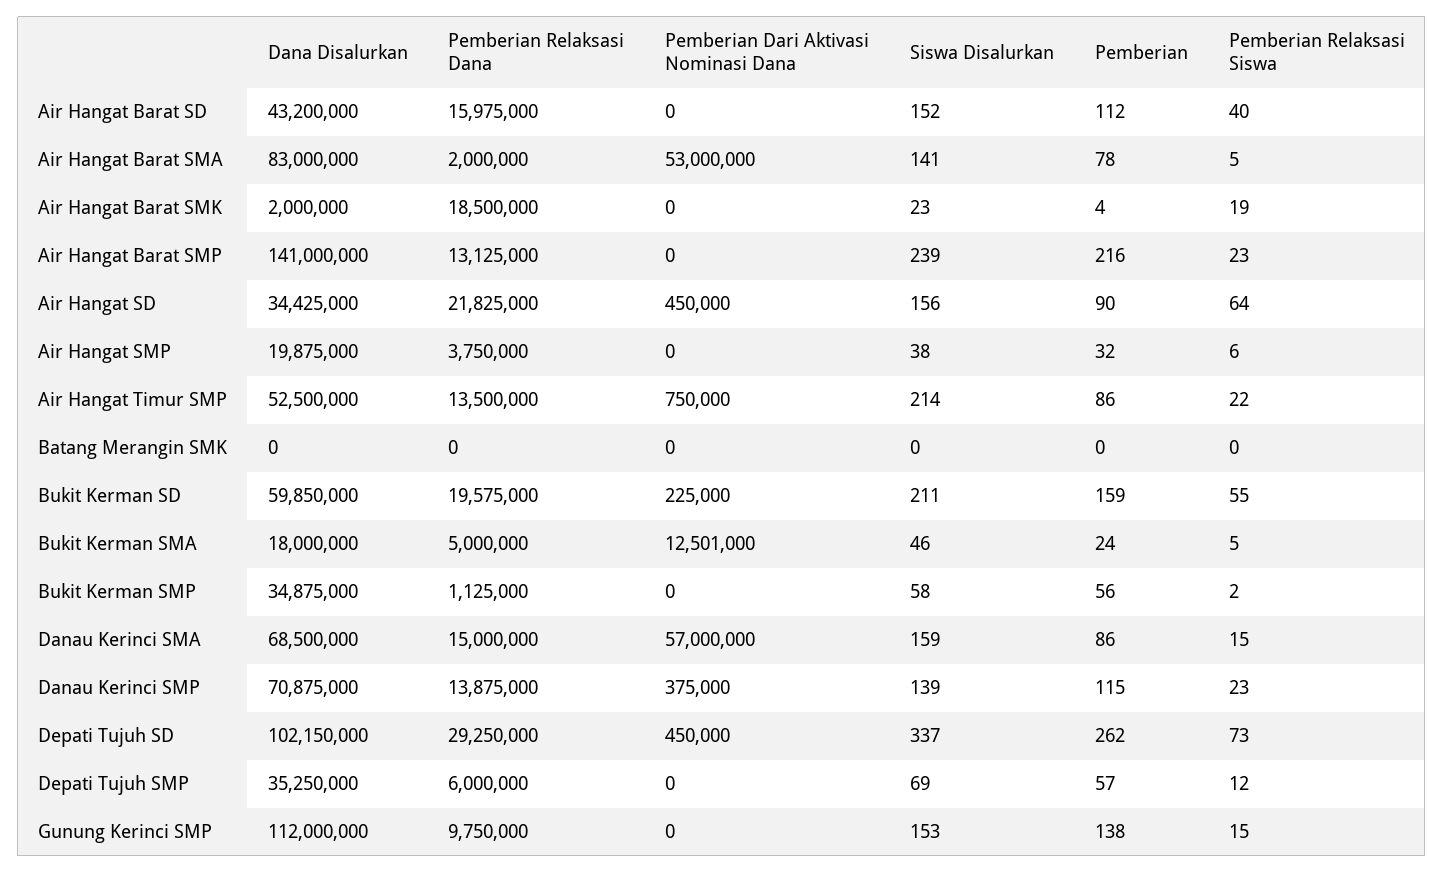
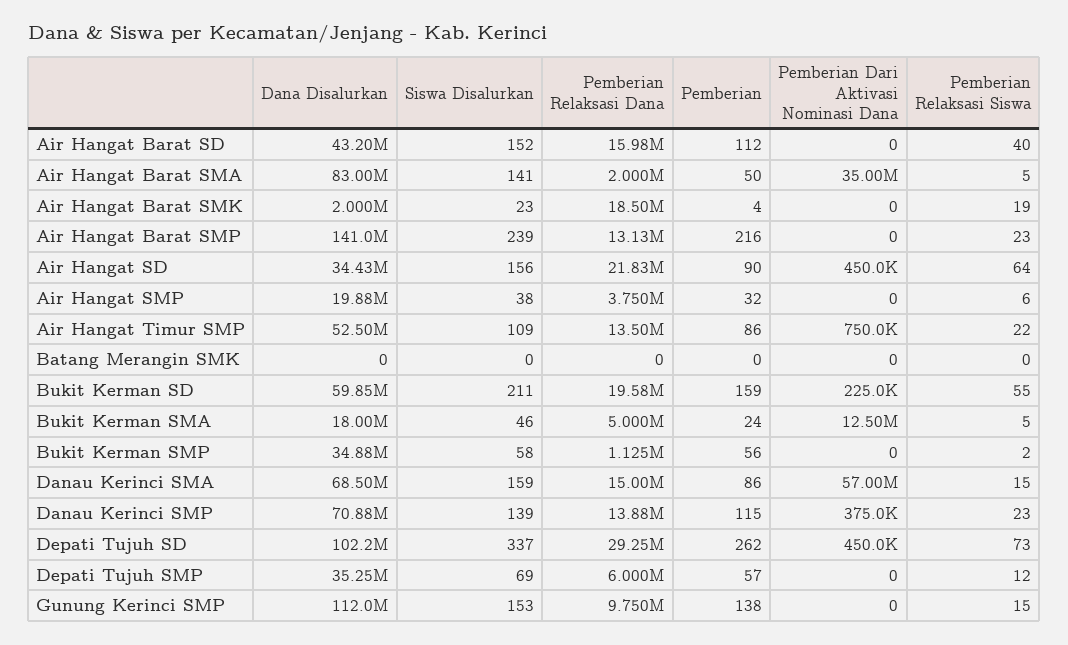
Pemberian Dari Aktivasi Nominasi Dana, Air Hangat Barat SMA: 53000000 -> 35000000
Pemberian, Air Hangat Barat SMA: 78 -> 50
Siswa Disalurkan, Air Hangat Timur SMP: 214 -> 109

